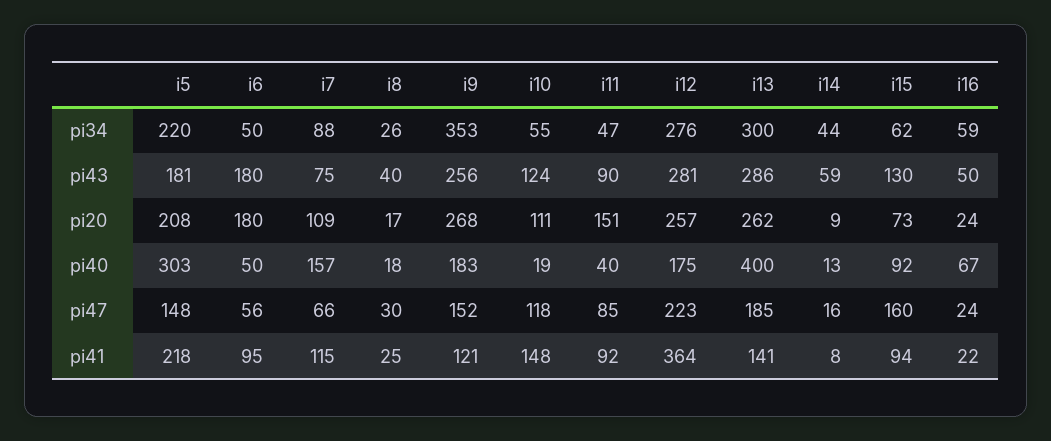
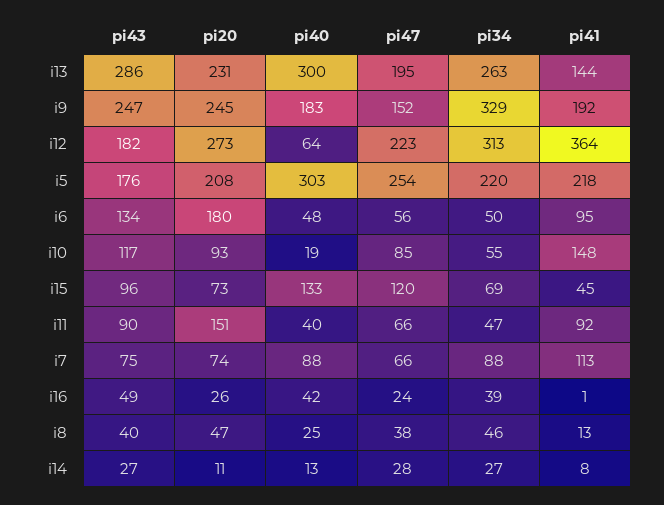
i8, pi34: 26 -> 46
i9, pi34: 353 -> 329
i12, pi34: 276 -> 313
i13, pi34: 300 -> 263
i14, pi34: 44 -> 27
i15, pi34: 62 -> 69
i16, pi34: 59 -> 39
i5, pi43: 181 -> 176
i6, pi43: 180 -> 134
i9, pi43: 256 -> 247
i10, pi43: 124 -> 117
i12, pi43: 281 -> 182
i14, pi43: 59 -> 27
i15, pi43: 130 -> 96
i16, pi43: 50 -> 49
i7, pi20: 109 -> 74
i8, pi20: 17 -> 47
i9, pi20: 268 -> 245
i10, pi20: 111 -> 93
i12, pi20: 257 -> 273
i13, pi20: 262 -> 231
i14, pi20: 9 -> 11
i16, pi20: 24 -> 26
i6, pi40: 50 -> 48
i7, pi40: 157 -> 88
i8, pi40: 18 -> 25
i12, pi40: 175 -> 64
i13, pi40: 400 -> 300
i15, pi40: 92 -> 133
i16, pi40: 67 -> 42
i5, pi47: 148 -> 254
i8, pi47: 30 -> 38
i10, pi47: 118 -> 85
i11, pi47: 85 -> 66
i13, pi47: 185 -> 195
i14, pi47: 16 -> 28
i15, pi47: 160 -> 120
i7, pi41: 115 -> 113
i8, pi41: 25 -> 13
i9, pi41: 121 -> 192
i13, pi41: 141 -> 144
i15, pi41: 94 -> 45
i16, pi41: 22 -> 1

